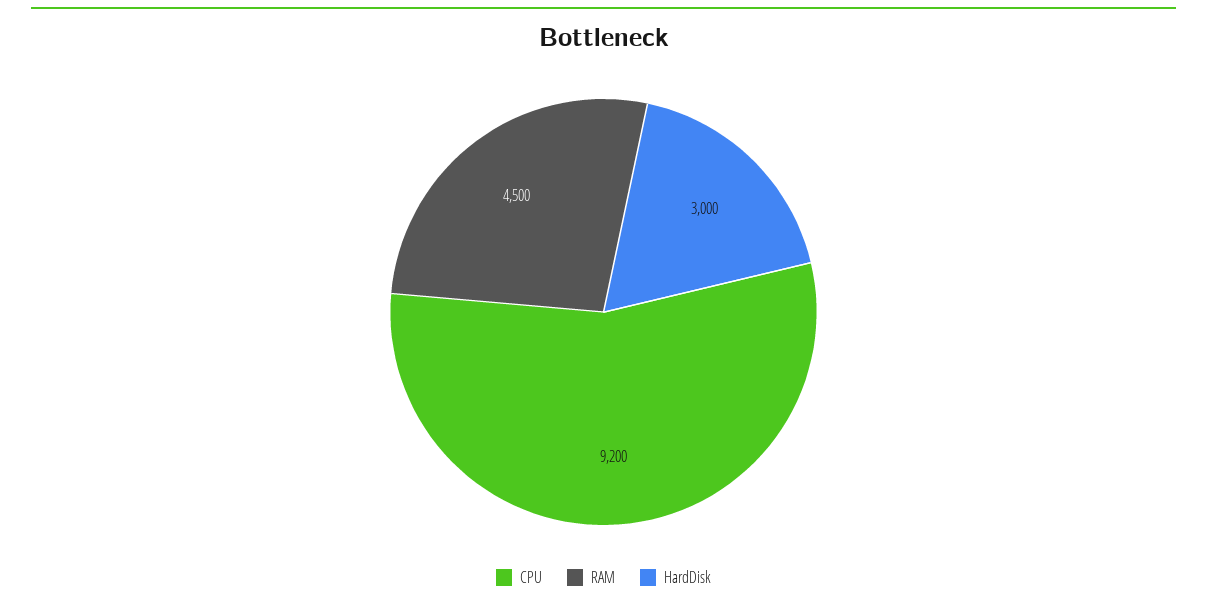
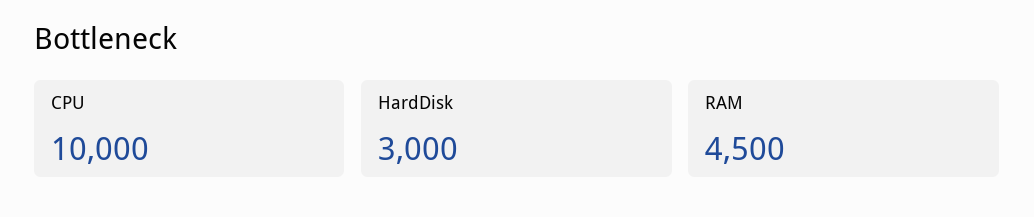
CPU: 9200 -> 10000

